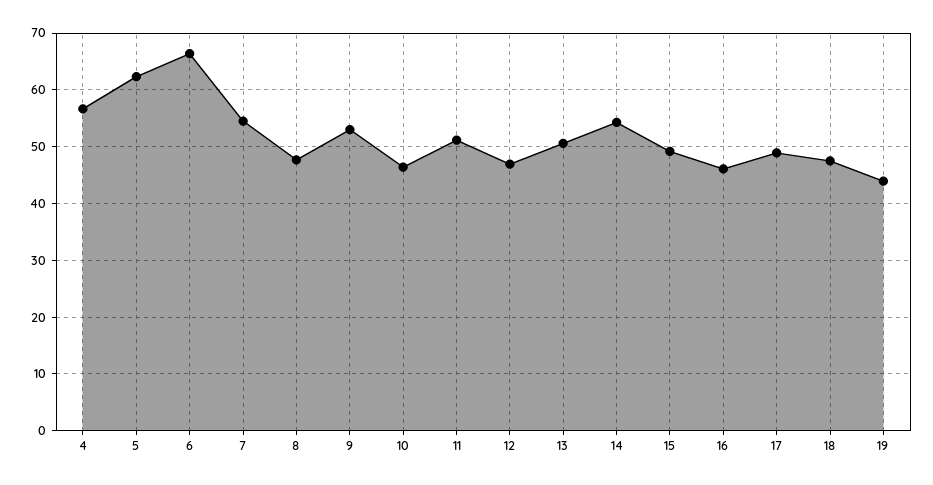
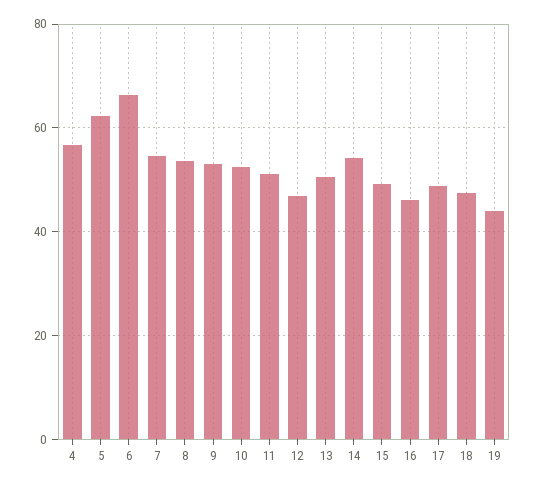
8: 48 -> 54
10: 46 -> 52

